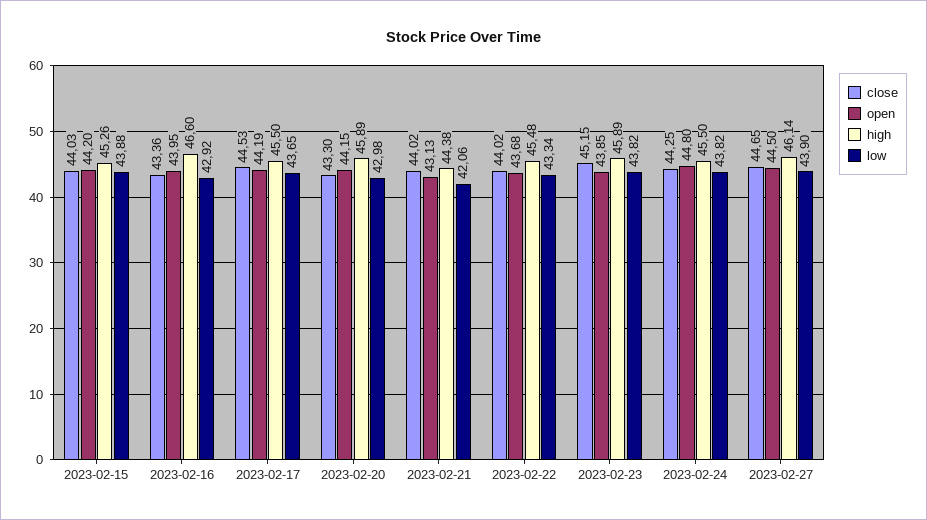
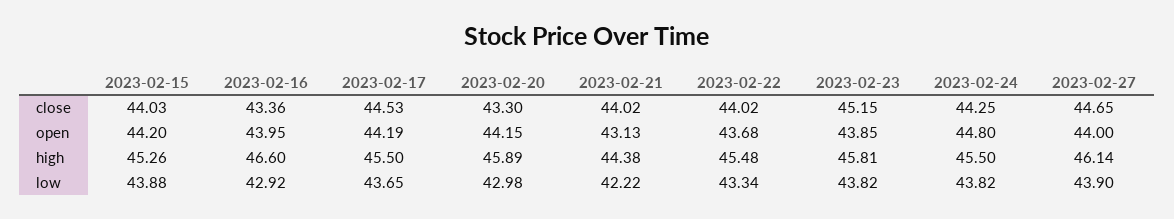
low, 2023-02-21: 42.06 -> 42.22
high, 2023-02-23: 45.89 -> 45.81
open, 2023-02-27: 44.5 -> 44

